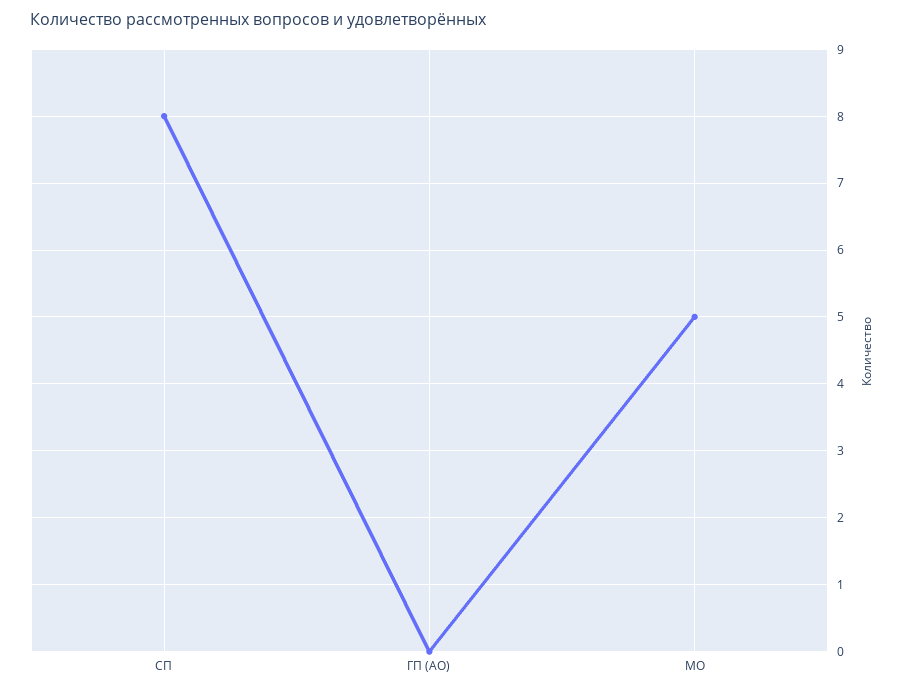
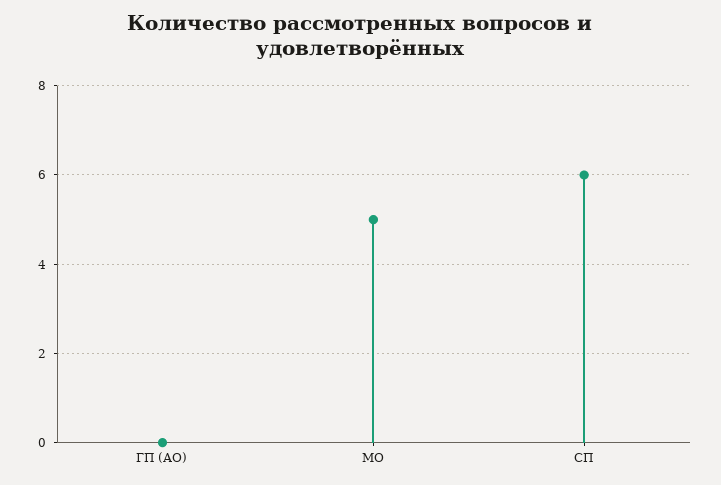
СП: 8 -> 6

